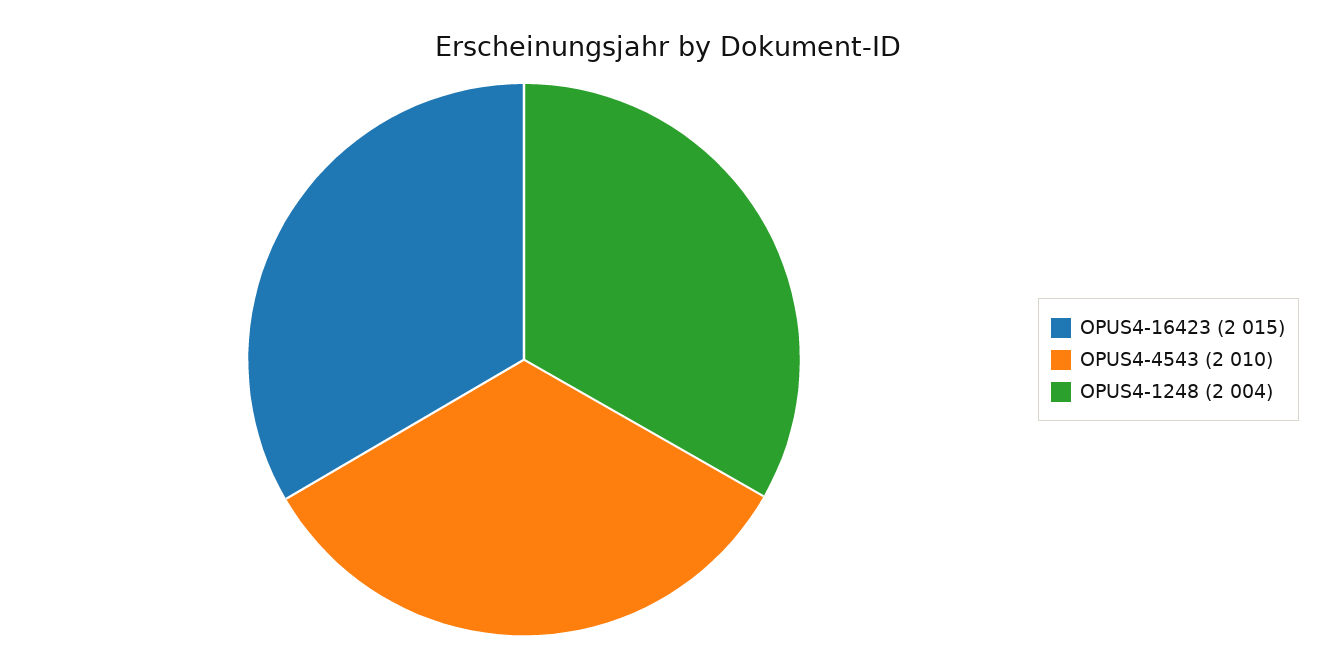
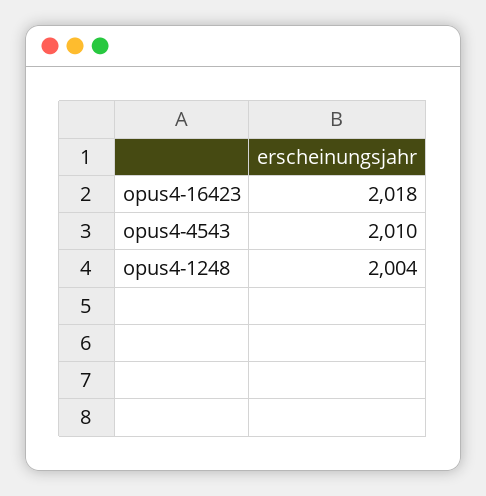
OPUS4-16423: 2015 -> 2018

